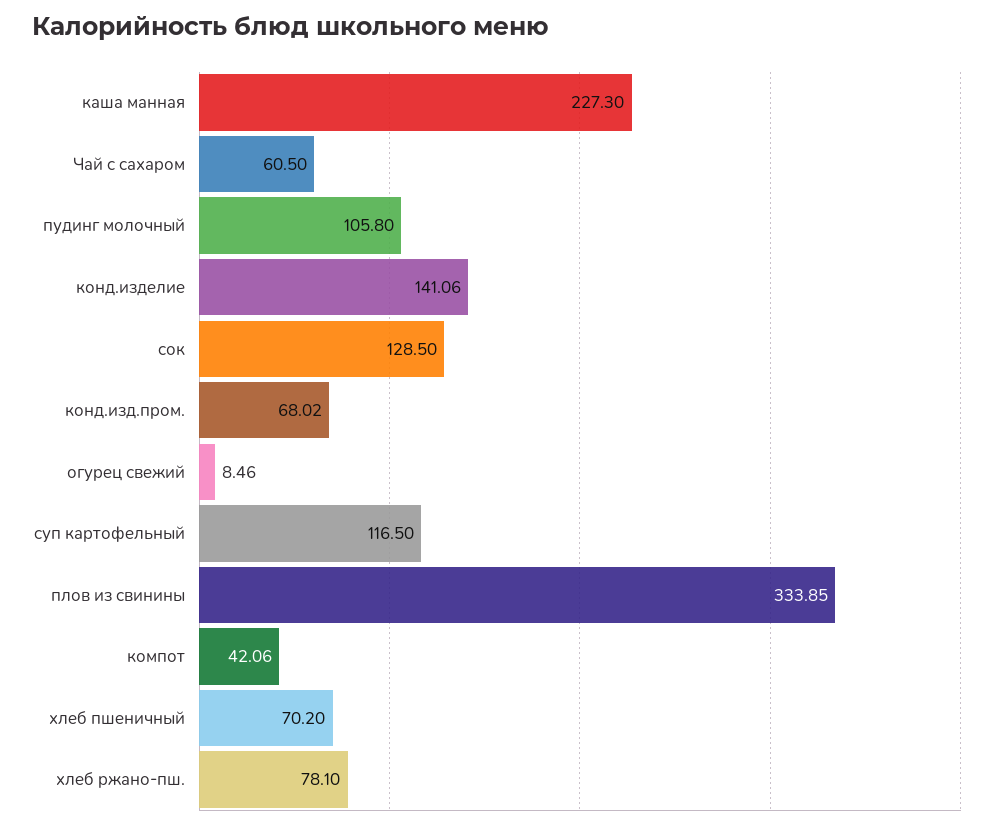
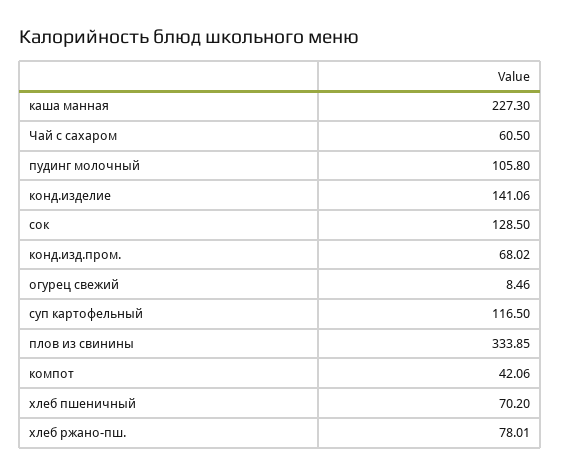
хлеб ржано-пш.: 78.1 -> 78.01

